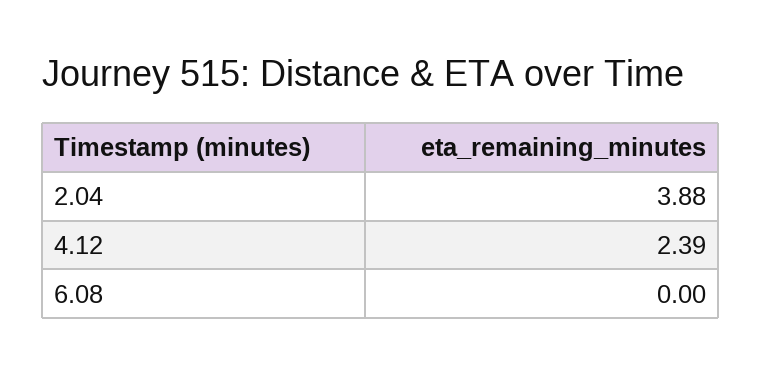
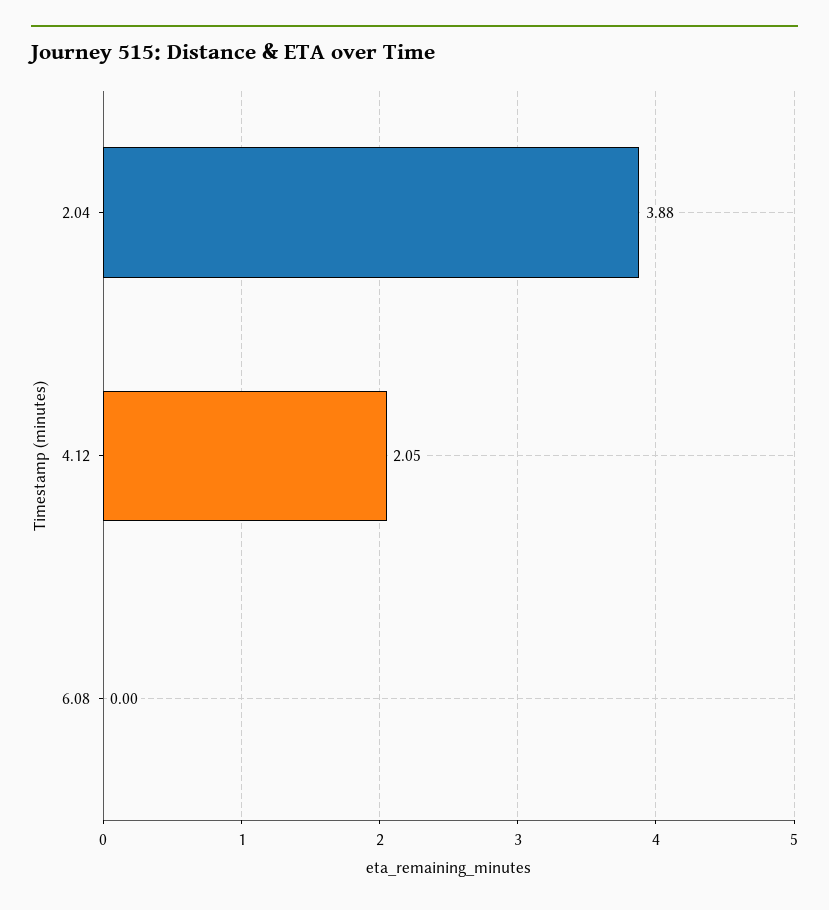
4.12: 2.39 -> 2.05

